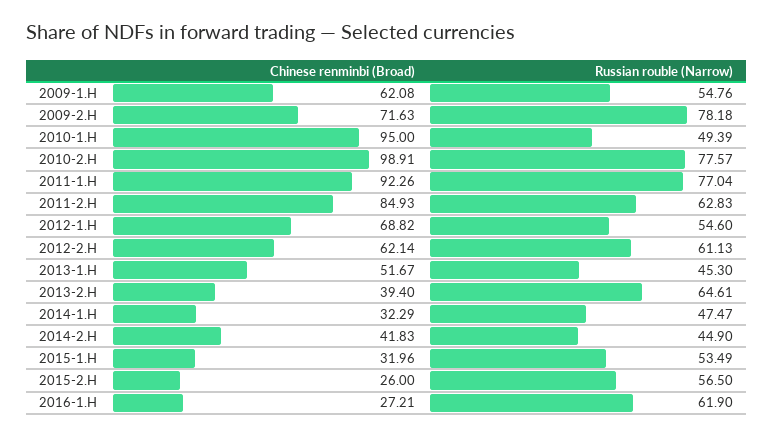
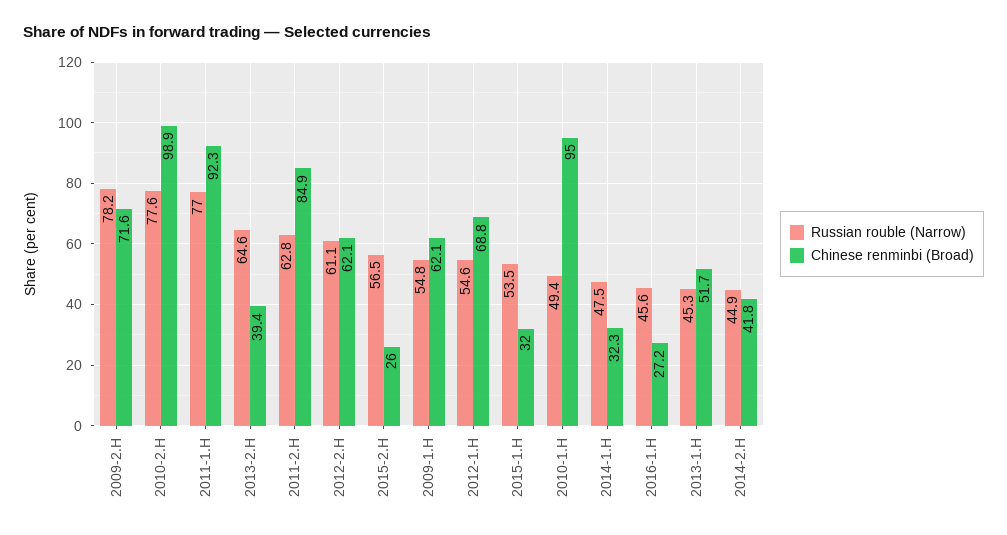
Russian rouble (Narrow), 2016-1.H: 61.9 -> 45.6

